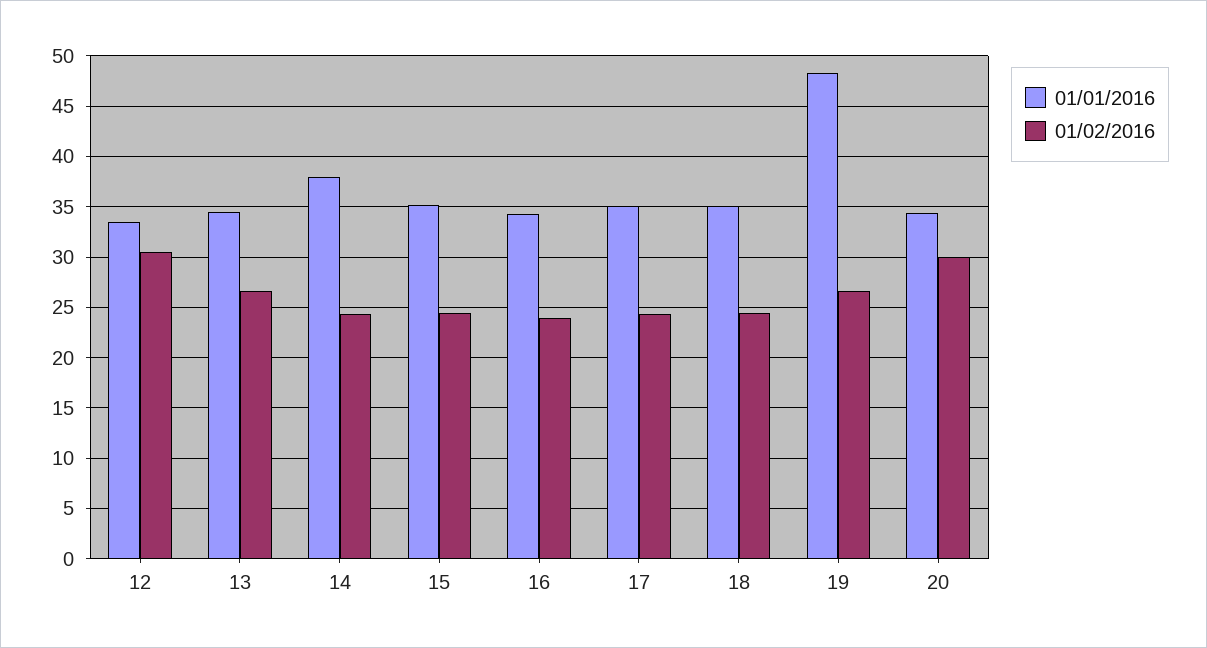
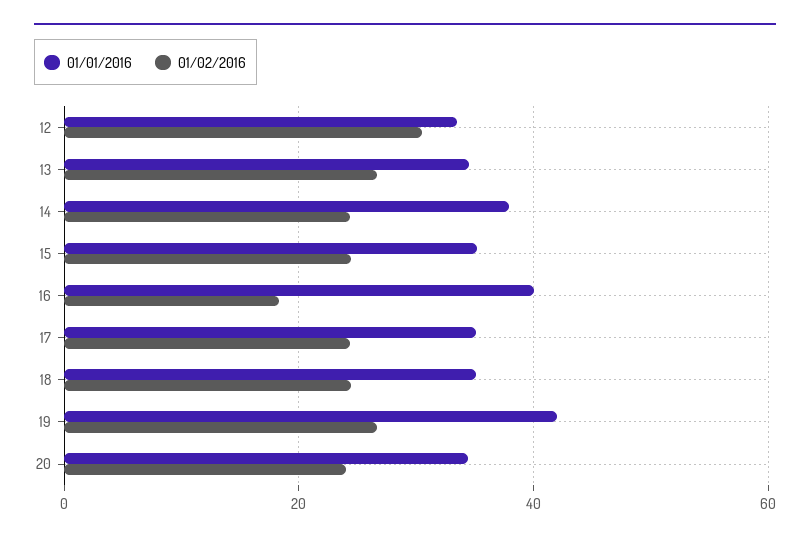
01/01/2016, 16: 34 -> 40
01/02/2016, 16: 24 -> 18
01/01/2016, 19: 48 -> 42
01/02/2016, 20: 30 -> 24

